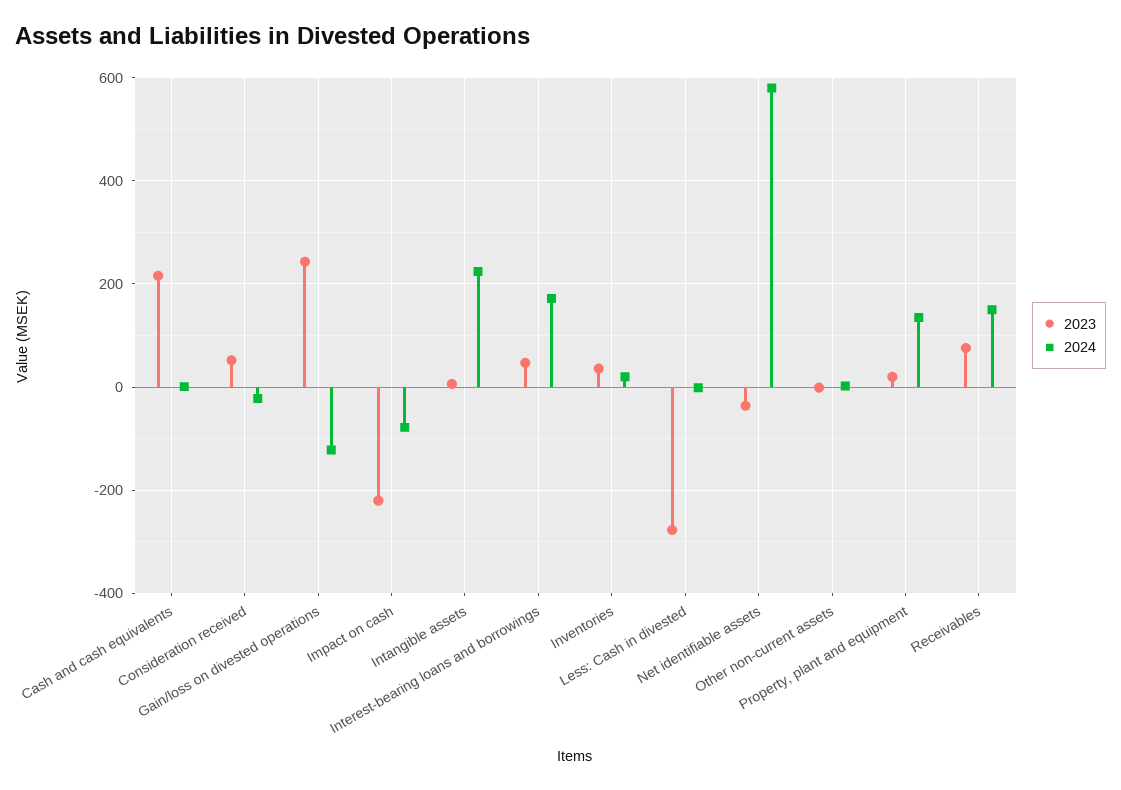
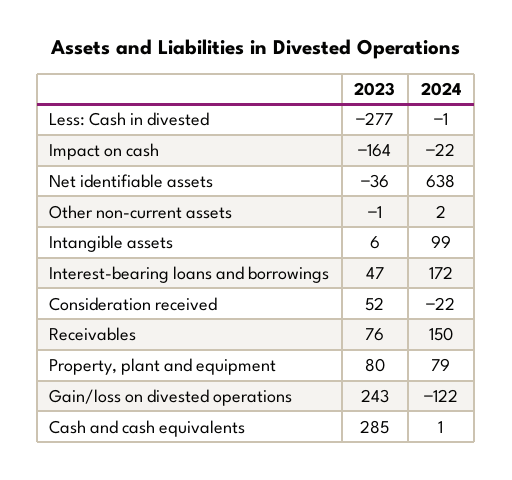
2023, Cash and cash equivalents: 220 -> 285
2023, Impact on cash: -220 -> -164
2024, Impact on cash: -80 -> -22
2024, Intangible assets: 220 -> 99
2023, Inventories: 40 -> none
2024, Inventories: 20 -> none
2024, Net identifiable assets: 580 -> 638
2023, Property, plant and equipment: 20 -> 80
2024, Property, plant and equipment: 140 -> 79

